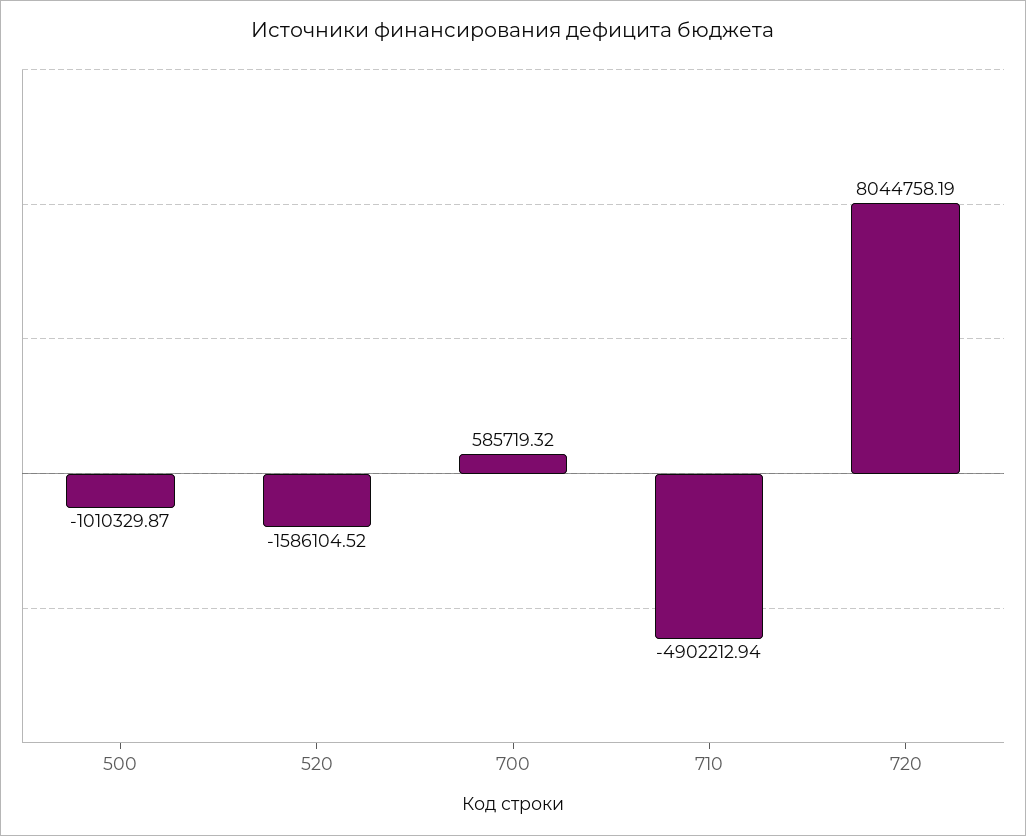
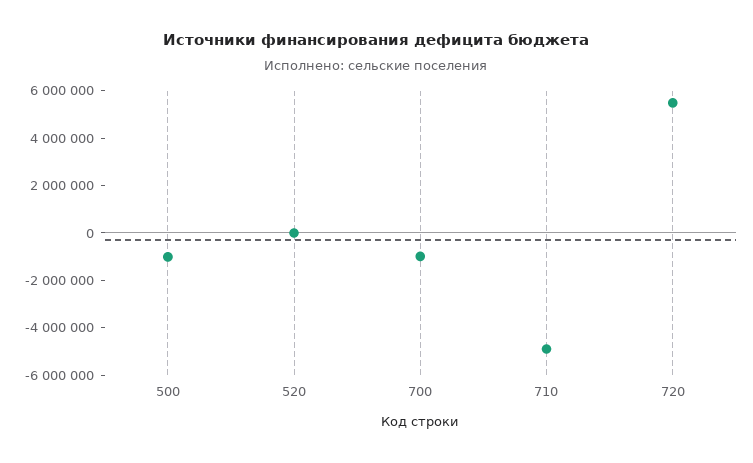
520: -1586104.52 -> 0
700: 585719.32 -> -1000000
720: 8044758.19 -> 5500000

